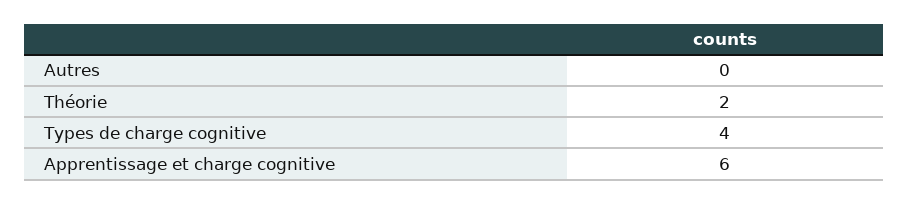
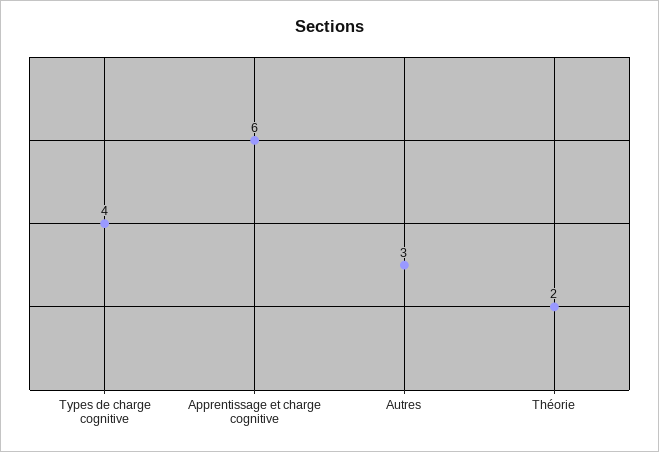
Autres: 0 -> 3

